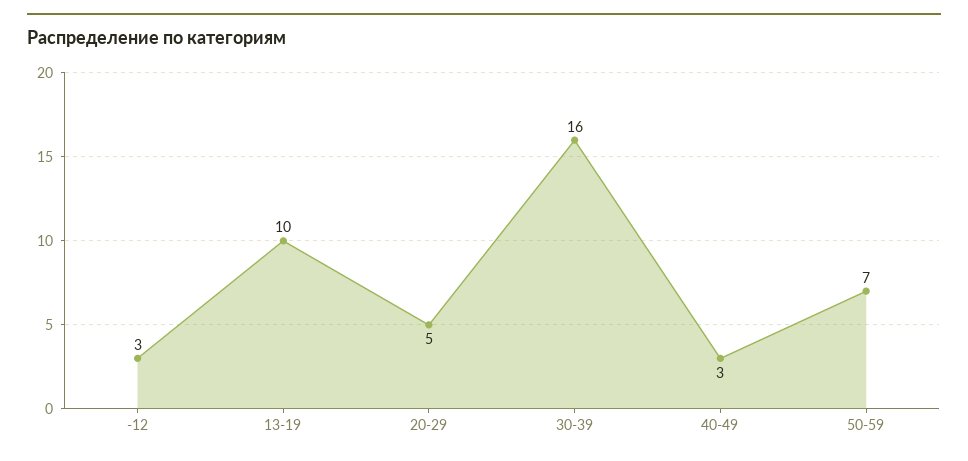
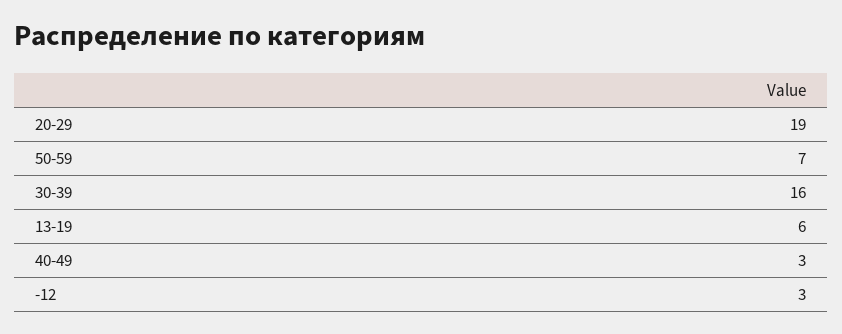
13-19: 10 -> 6
20-29: 5 -> 19

